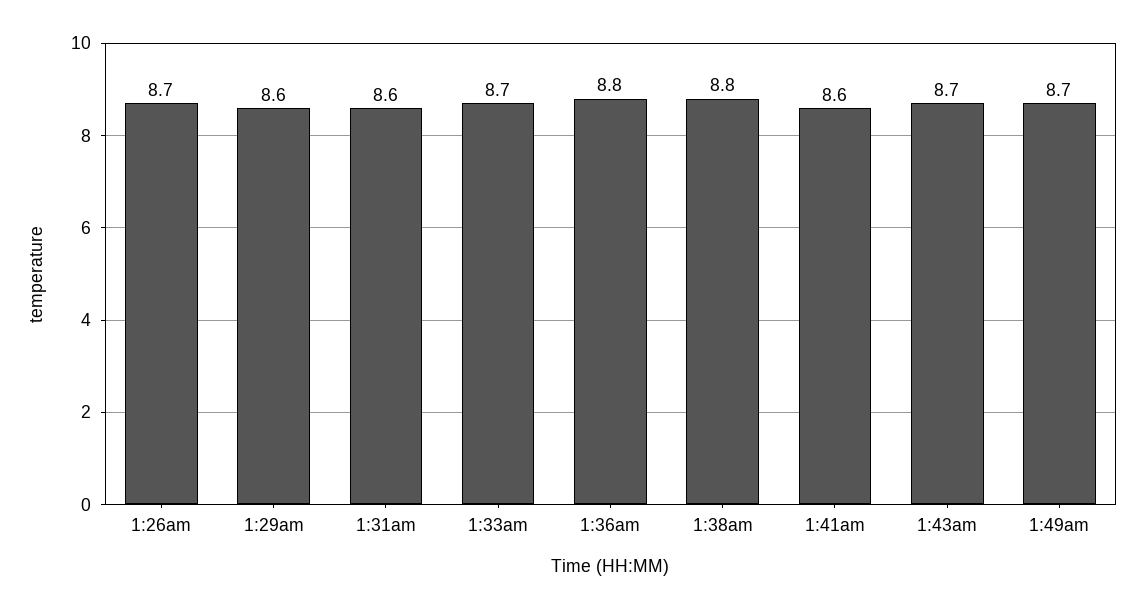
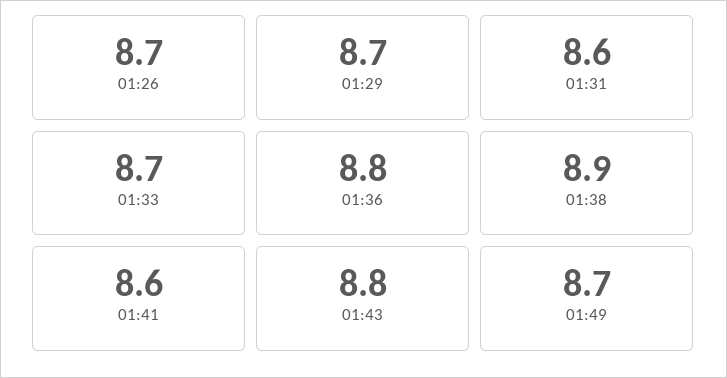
1:29am: 8.6 -> 8.7
1:38am: 8.8 -> 8.9
1:43am: 8.7 -> 8.8

